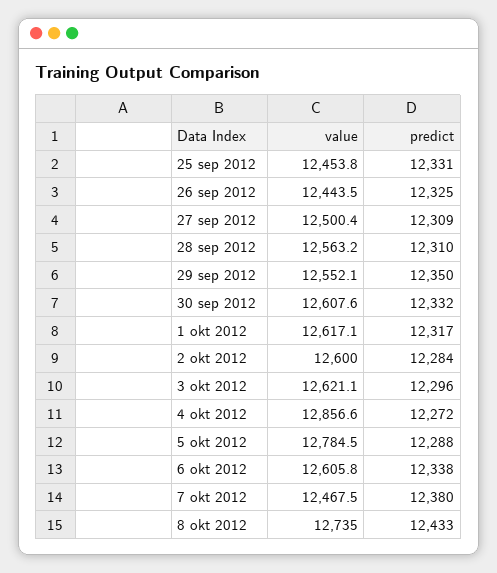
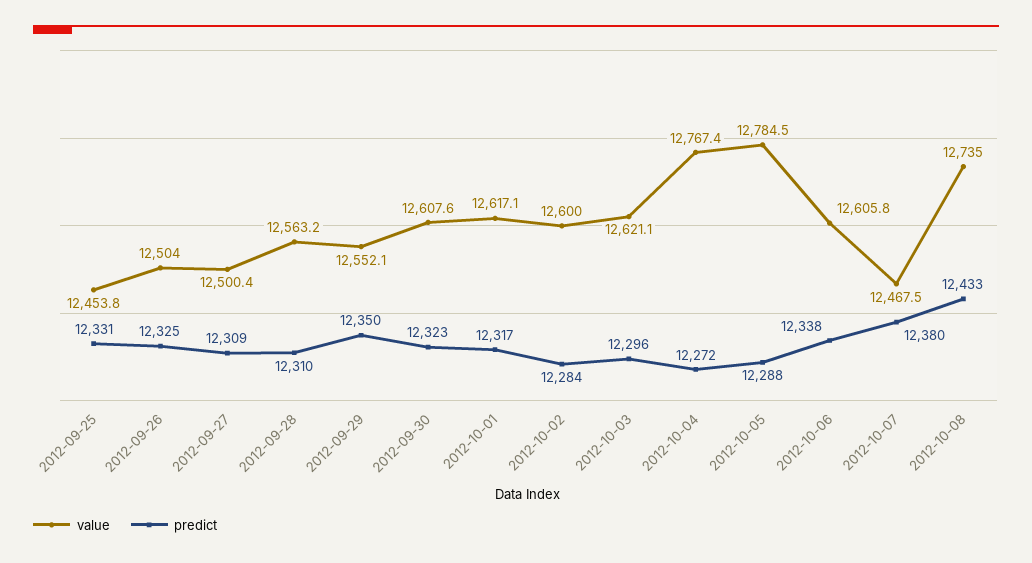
value, 26 sep 2012: 12443.5 -> 12504
predict, 30 sep 2012: 12332 -> 12323
value, 4 okt 2012: 12856.6 -> 12767.4

